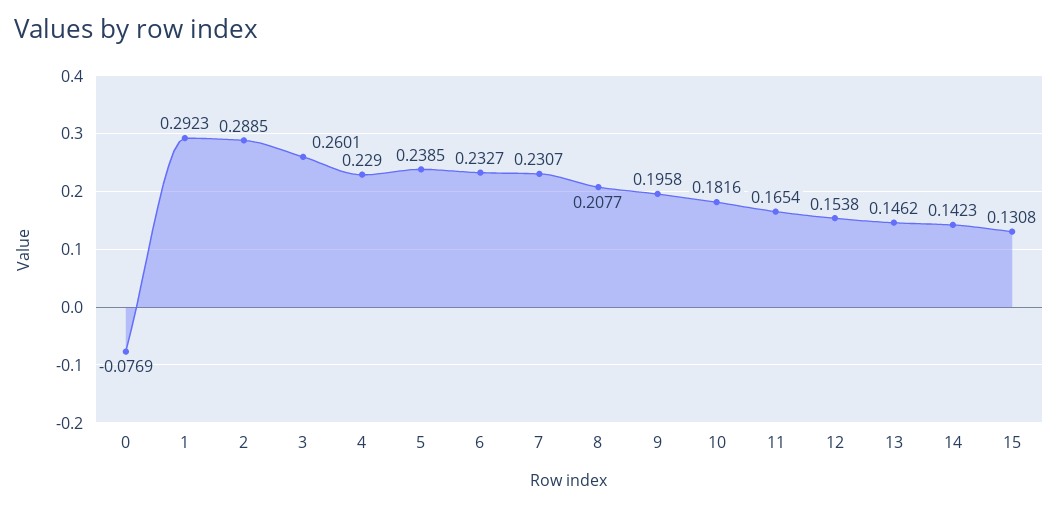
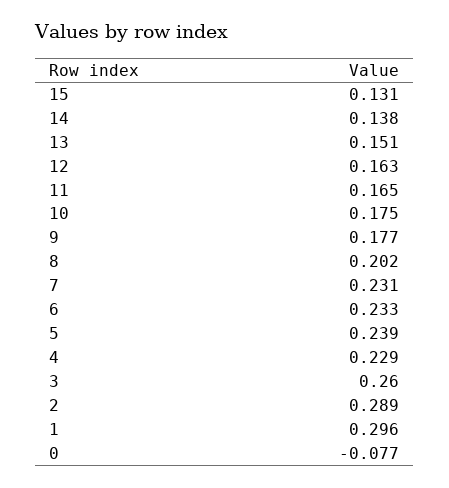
1: 0.2923 -> 0.296
8: 0.2077 -> 0.202
9: 0.1958 -> 0.177
10: 0.1816 -> 0.175
12: 0.1538 -> 0.163
13: 0.1462 -> 0.151
14: 0.1423 -> 0.138

